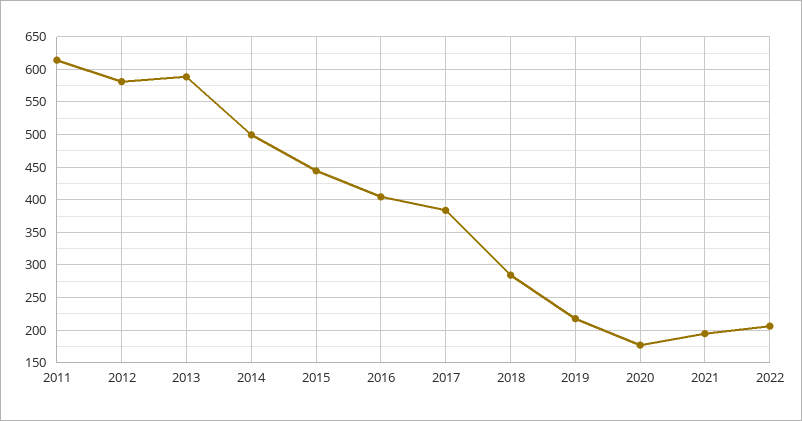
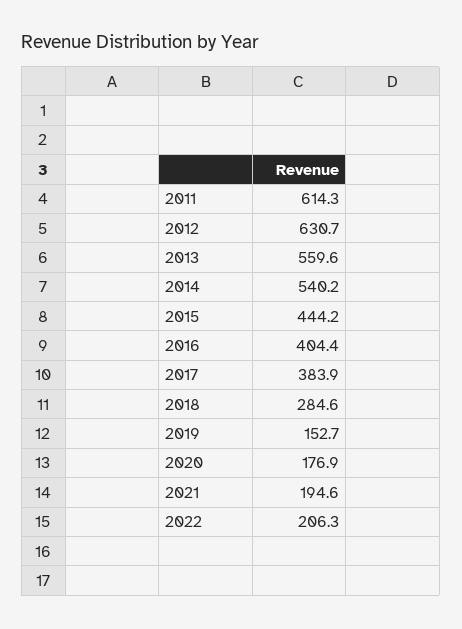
2012: 580 -> 630.7
2013: 590 -> 559.6
2014: 500 -> 540.2
2019: 220 -> 152.7

